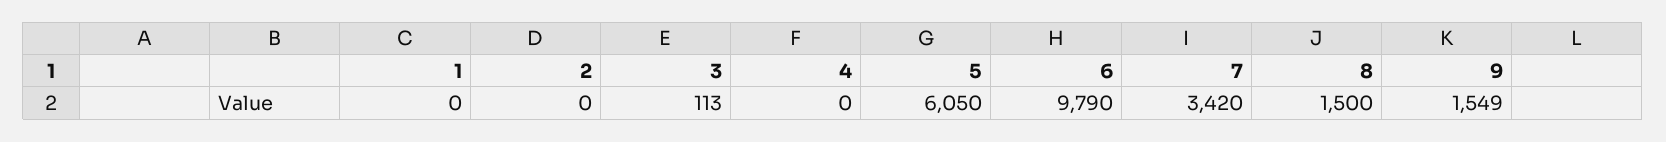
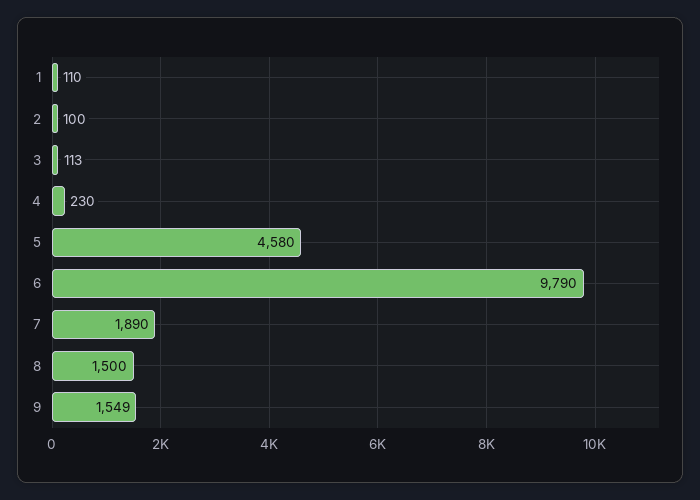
1: 0 -> 110
2: 0 -> 100
4: 0 -> 230
5: 6050 -> 4580
7: 3420 -> 1890

